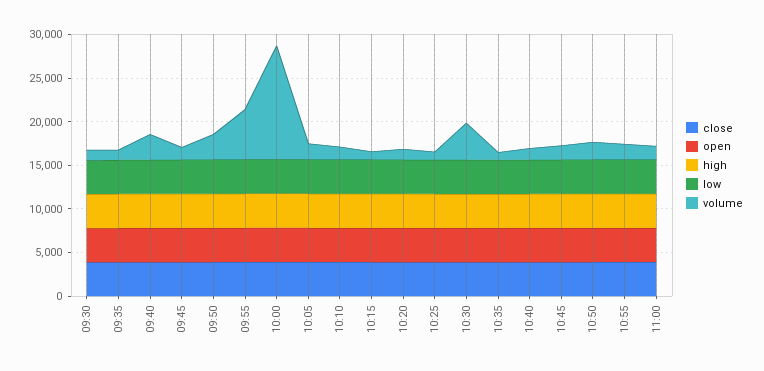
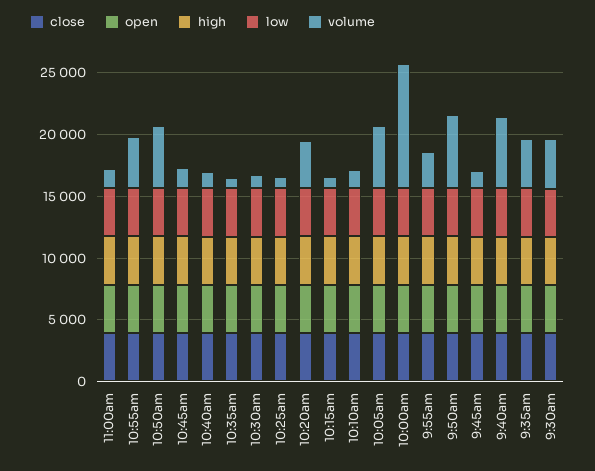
volume, 09:30: 1000 -> 4000
volume, 09:35: 1000 -> 4000
volume, 09:40: 3000 -> 6000
volume, 09:50: 3000 -> 6000
volume, 09:55: 6000 -> 3000
volume, 10:00: 13000 -> 10000
volume, 10:05: 2000 -> 5000
volume, 10:20: 1000 -> 4000
volume, 10:30: 4000 -> 1000
volume, 10:50: 2000 -> 5000
volume, 10:55: 2000 -> 4000

